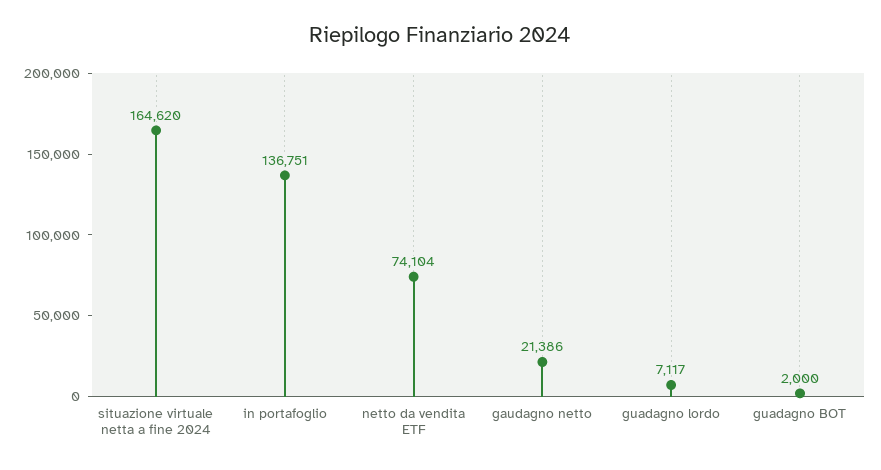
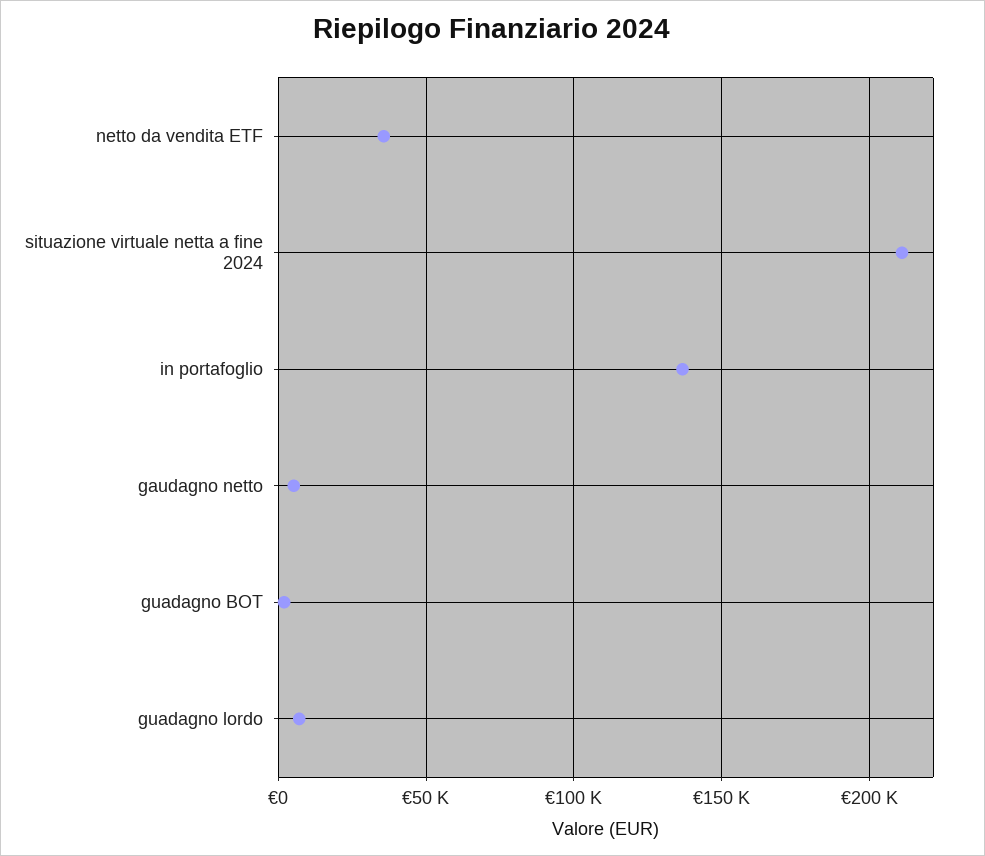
situazione virtuale netta a fine 2024: 164620 -> 210000
netto da vendita ETF: 74104 -> 35000
gaudagno netto: 21386 -> 5000

